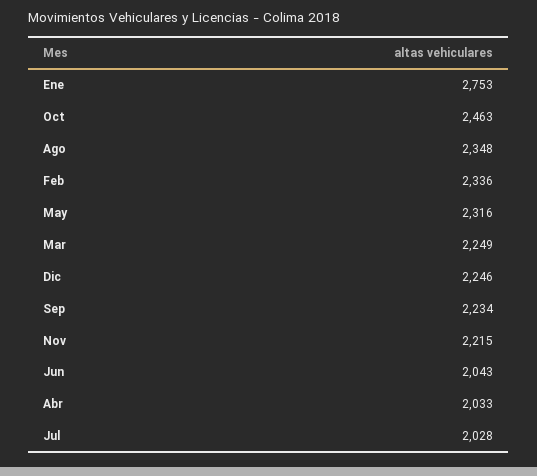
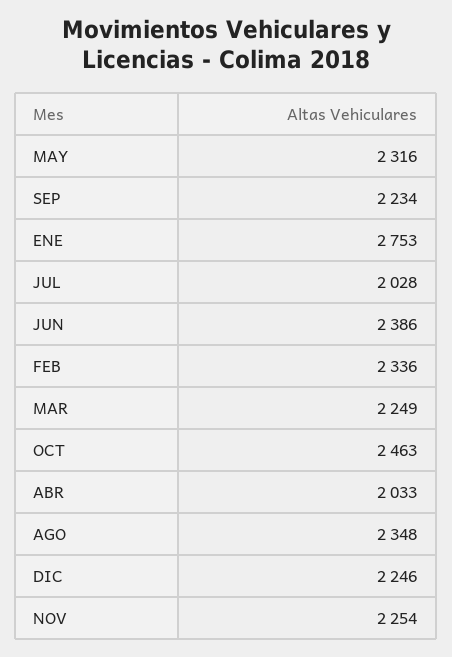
Nov: 2215 -> 2254
Jun: 2043 -> 2386

